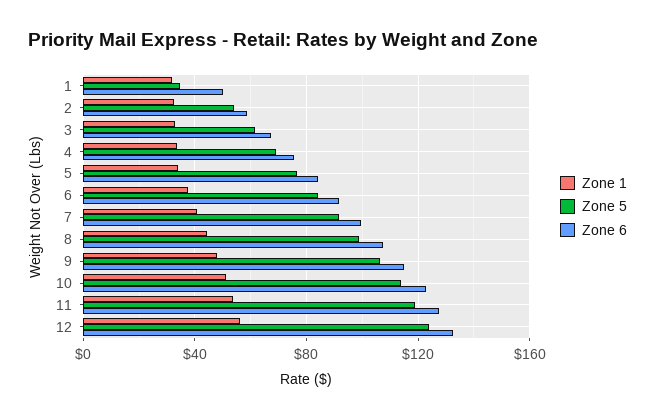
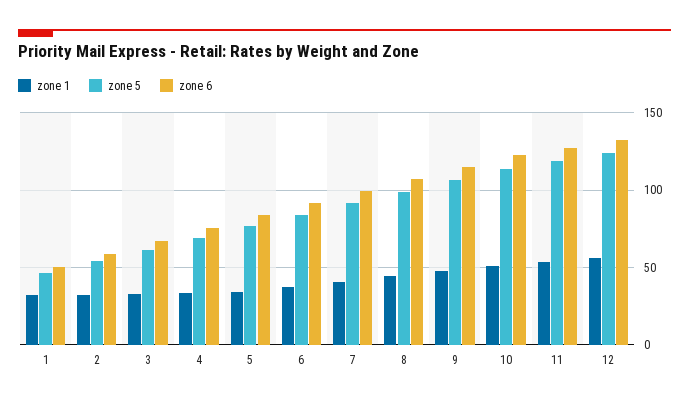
Zone 5, 1: 35 -> 45

